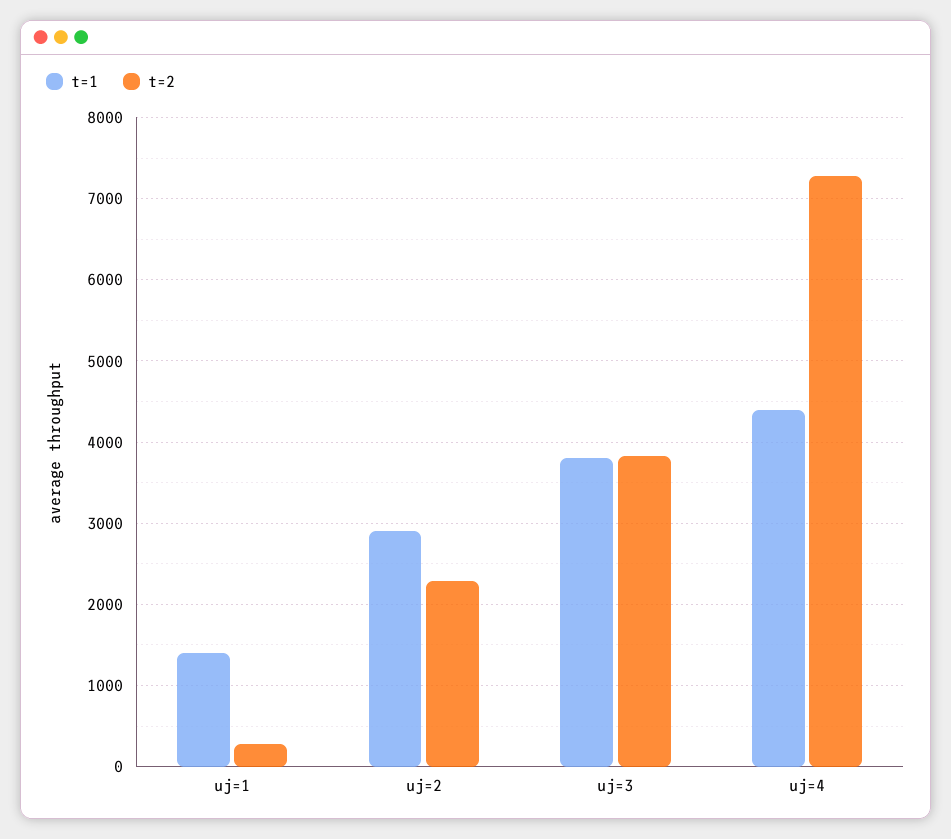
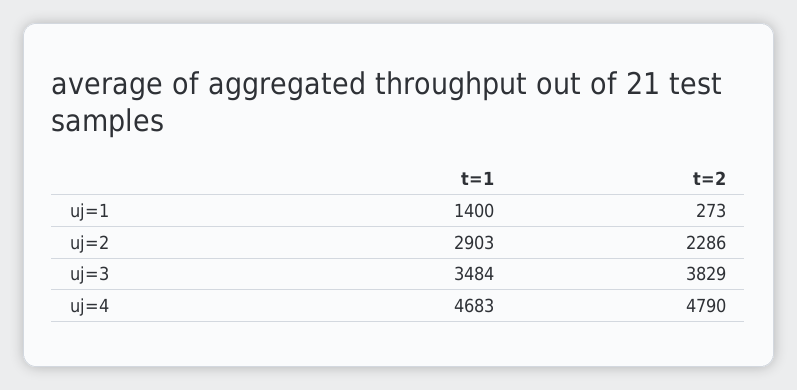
t=1, uj=3: 3800 -> 3484
t=1, uj=4: 4400 -> 4683
t=2, uj=4: 7300 -> 4790

